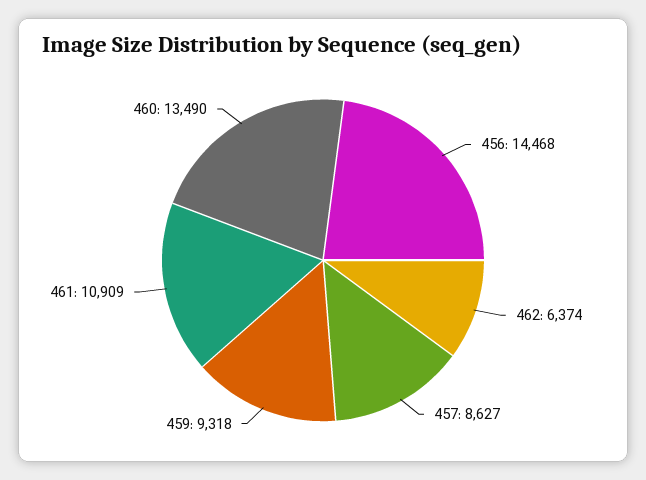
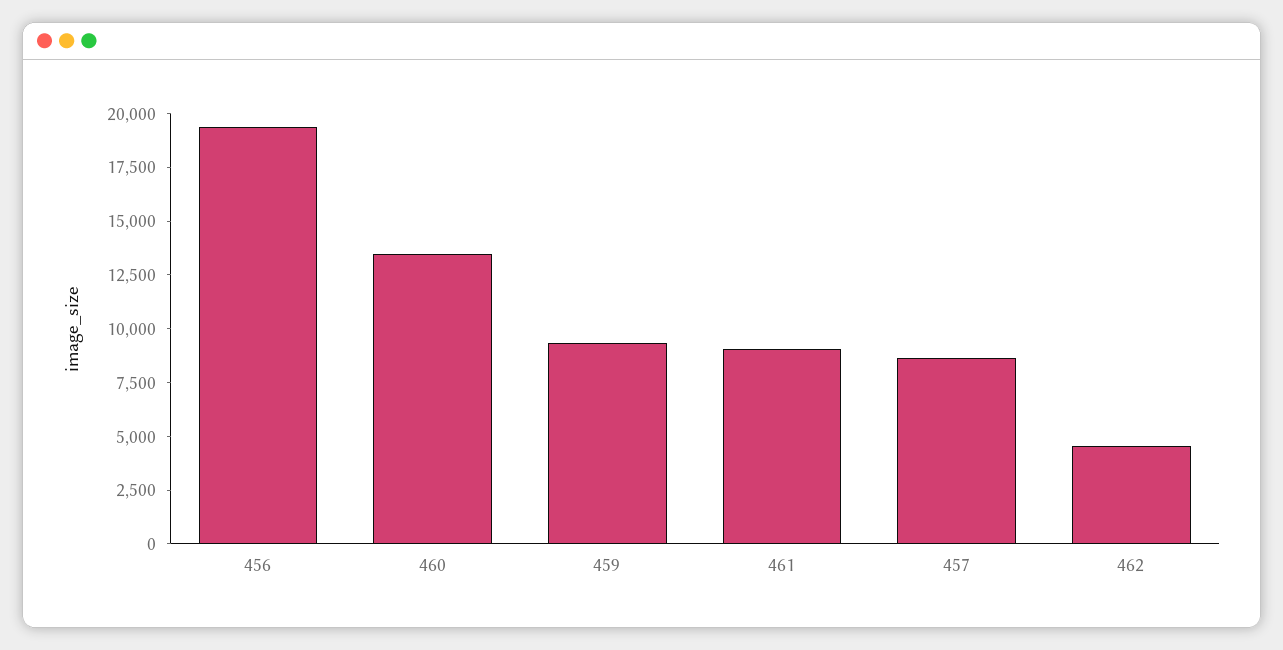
456: 14468 -> 19500
462: 6374 -> 4500
461: 10909 -> 9000

